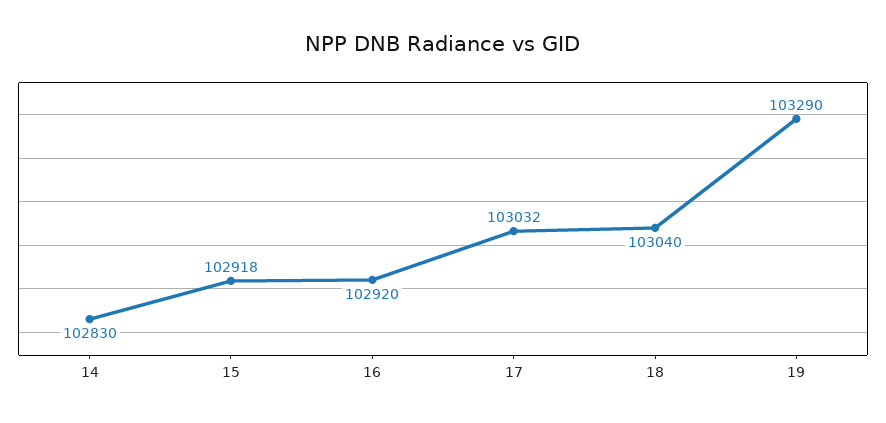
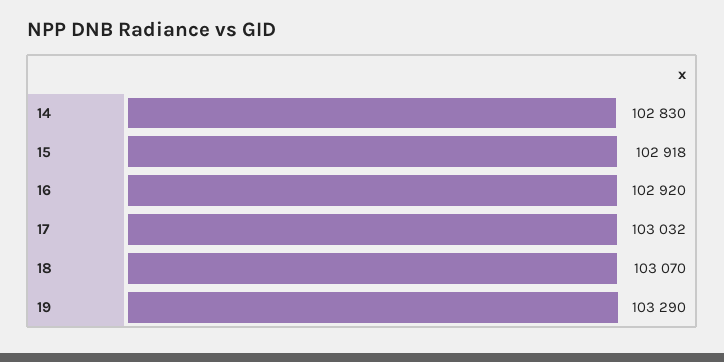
18: 103040 -> 103070

